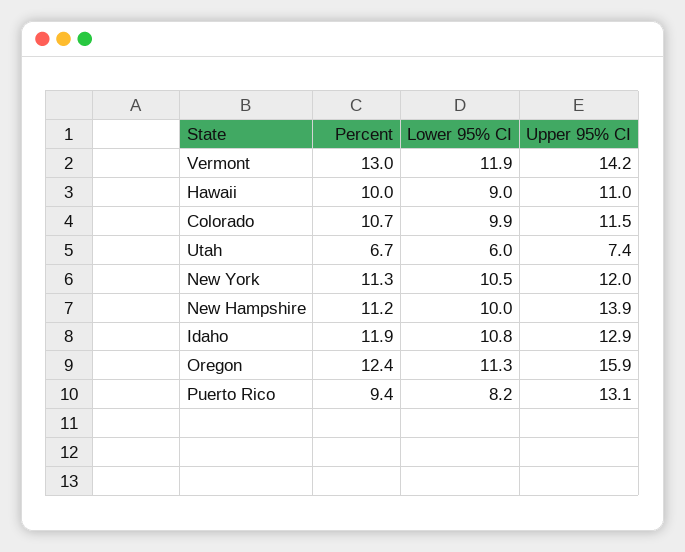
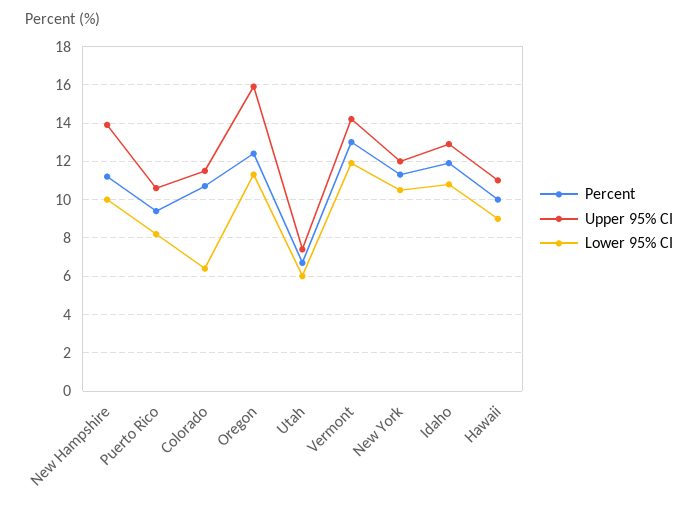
Lower 95% CI, Colorado: 9.9 -> 6.5
Upper 95% CI, Puerto Rico: 13.1 -> 10.5

